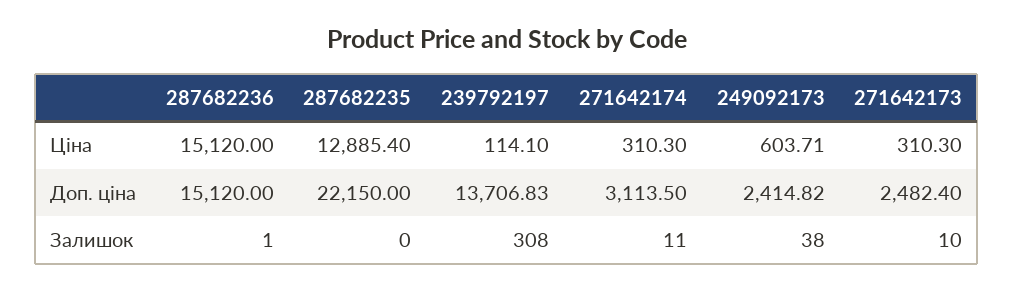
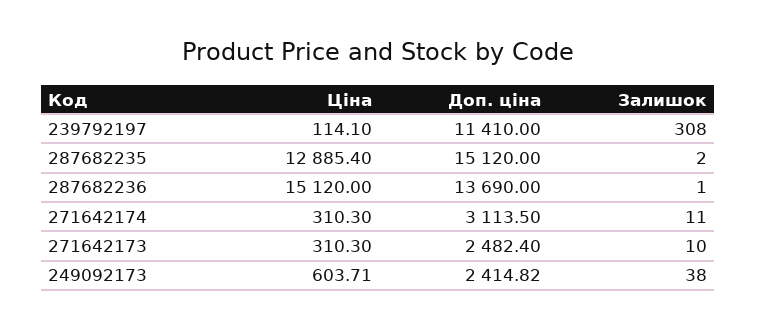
287682236, Доп. ціна: 15120 -> 13690
287682235, Доп. ціна: 22150 -> 15120
239792197, Доп. ціна: 13706.83 -> 11410
287682235, Залишок: 0 -> 2

